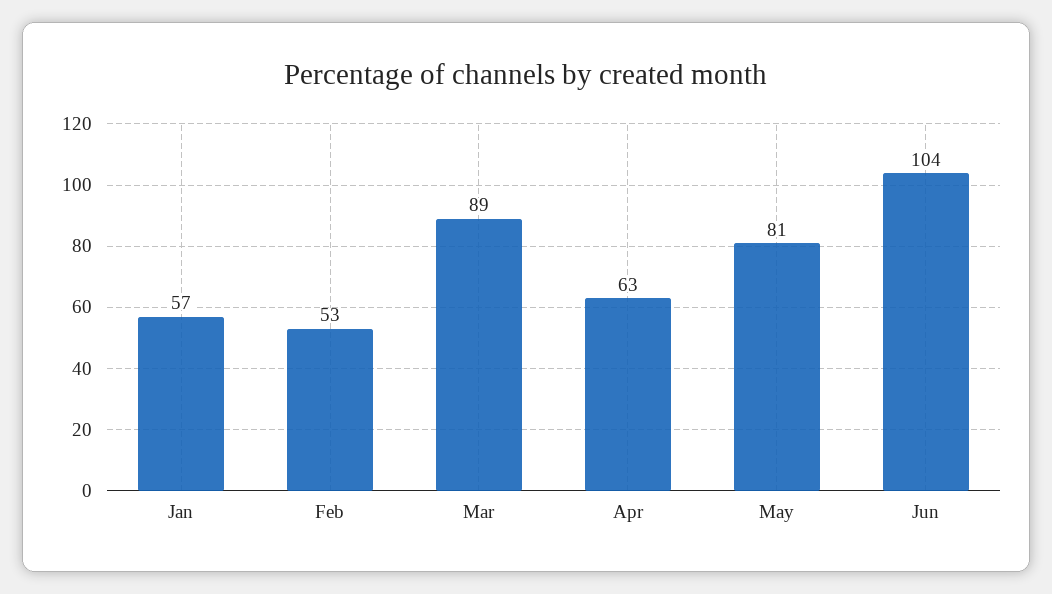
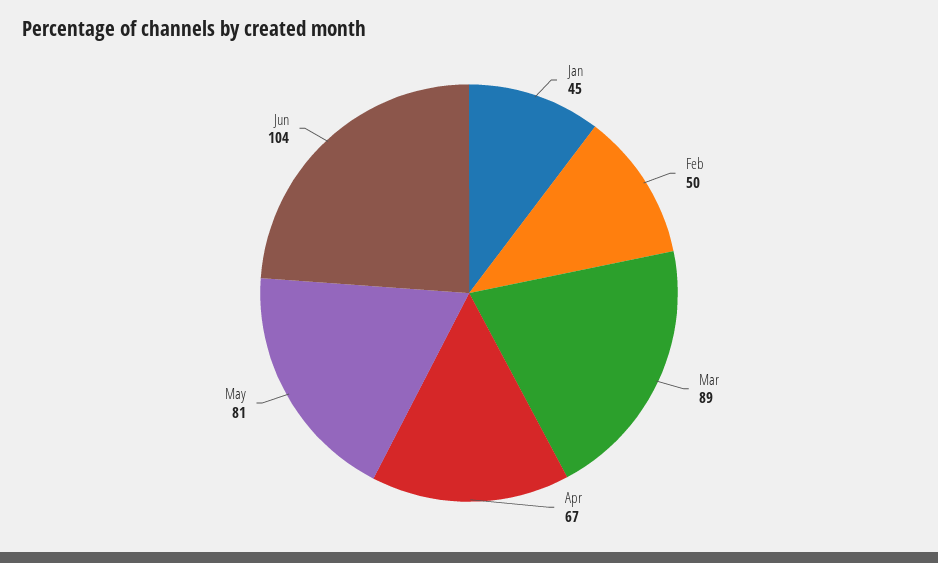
Jan: 57 -> 45
Feb: 53 -> 50
Apr: 63 -> 67

